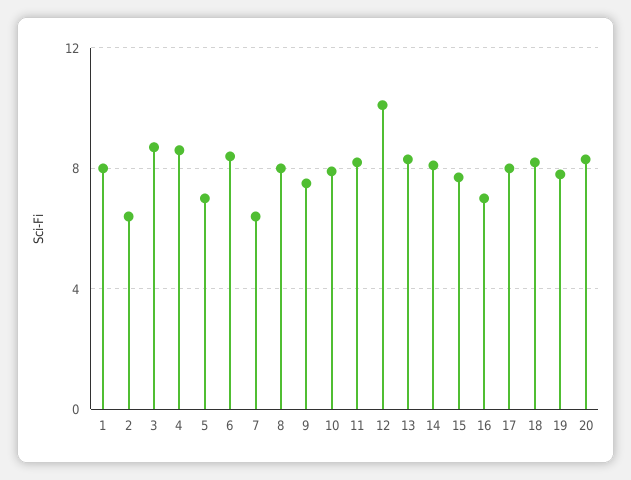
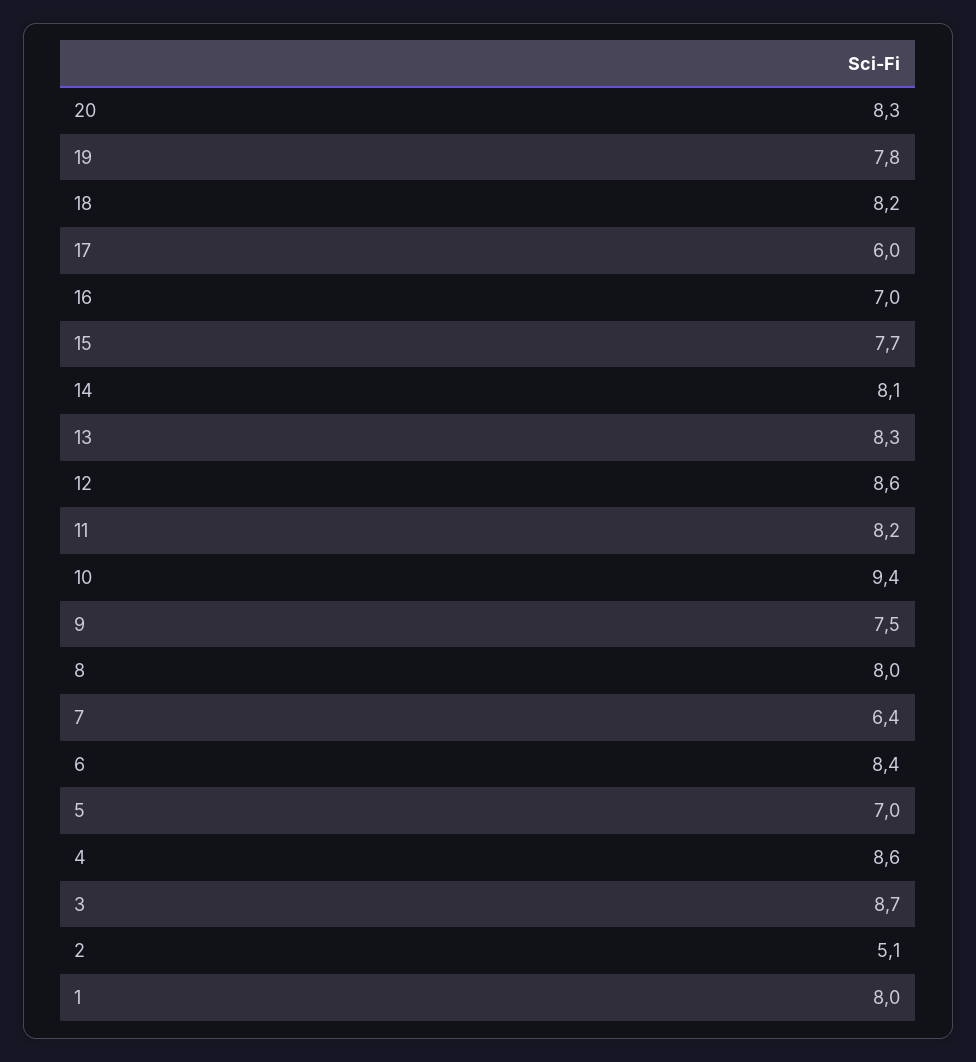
2: 6.5 -> 5.1
10: 8 -> 9.4
12: 10 -> 8.6
17: 8 -> 6

